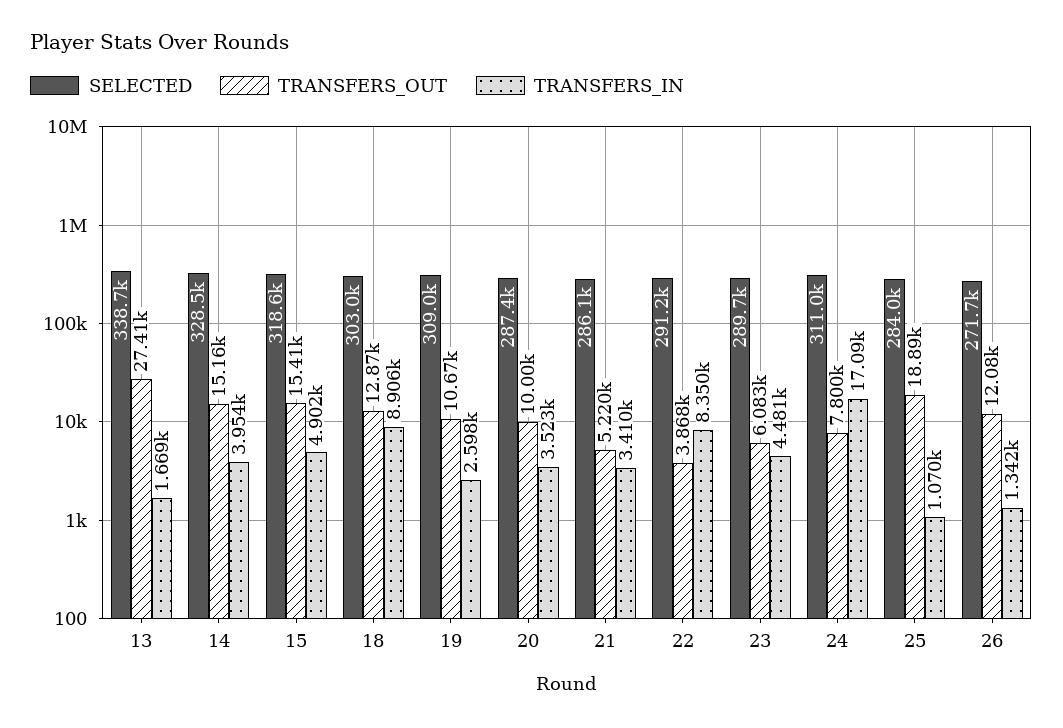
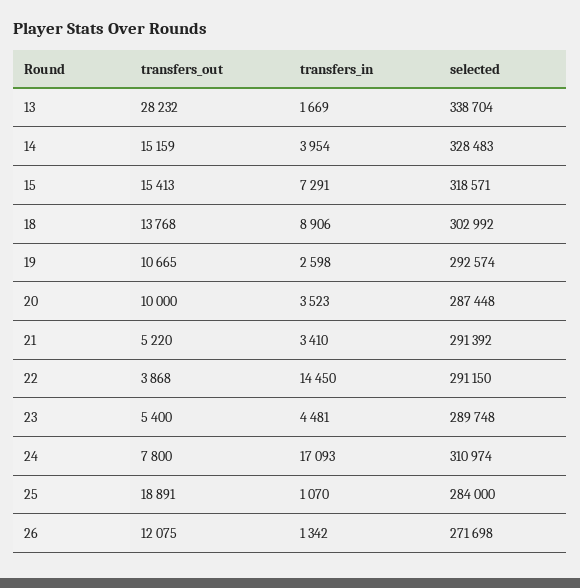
TRANSFERS_OUT, 13: 27410 -> 28232
TRANSFERS_IN, 15: 4902 -> 7291
TRANSFERS_OUT, 18: 12870 -> 13768
SELECTED, 19: 309000 -> 292574
SELECTED, 21: 286100 -> 291392
TRANSFERS_IN, 22: 8350 -> 14450
TRANSFERS_OUT, 23: 6083 -> 5400

